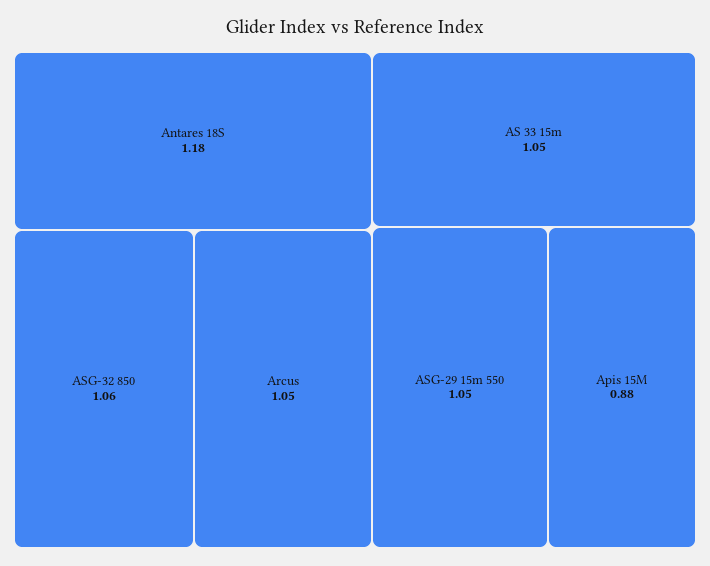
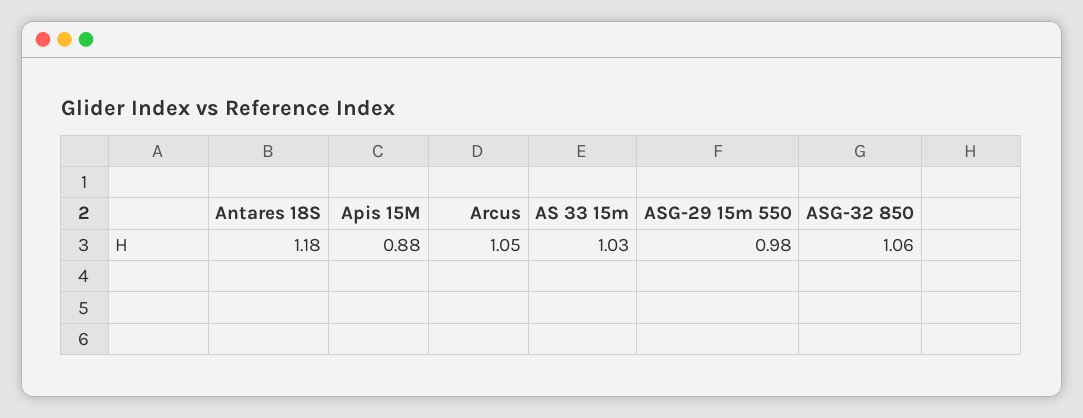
AS 33 15m: 1.05 -> 1.03
ASG-29 15m 550: 1.05 -> 0.98

